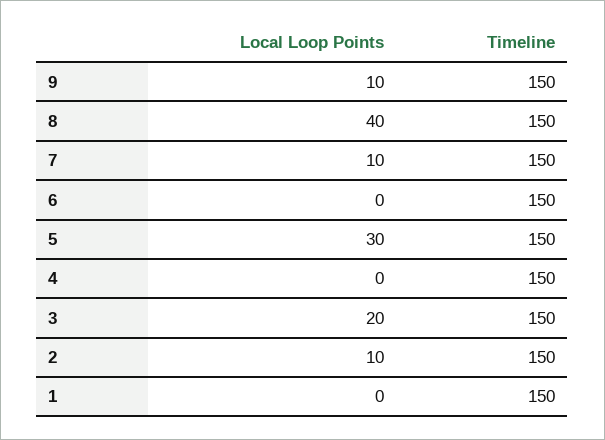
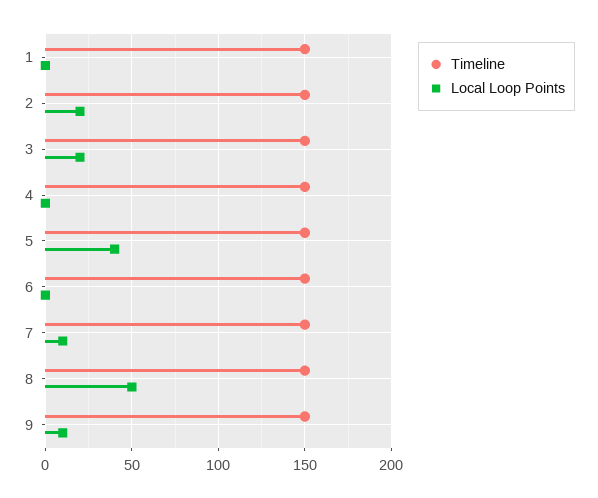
Local Loop Points, 8: 40 -> 50
Local Loop Points, 5: 30 -> 40
Local Loop Points, 2: 10 -> 20

